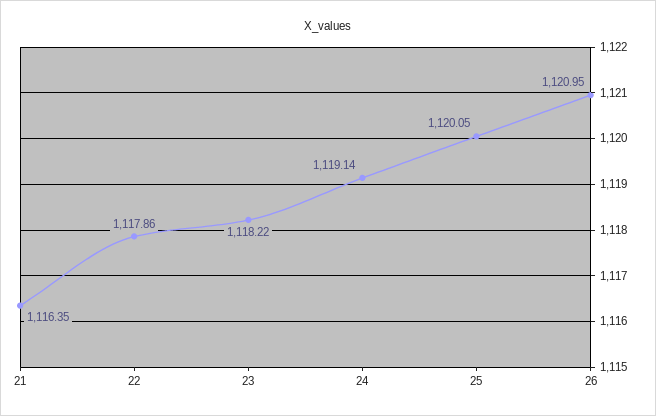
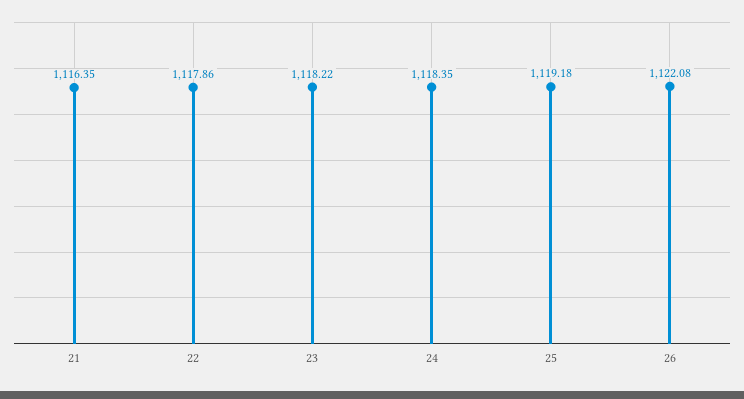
24: 1119.14 -> 1118.35
25: 1120.05 -> 1119.18
26: 1120.95 -> 1122.08

